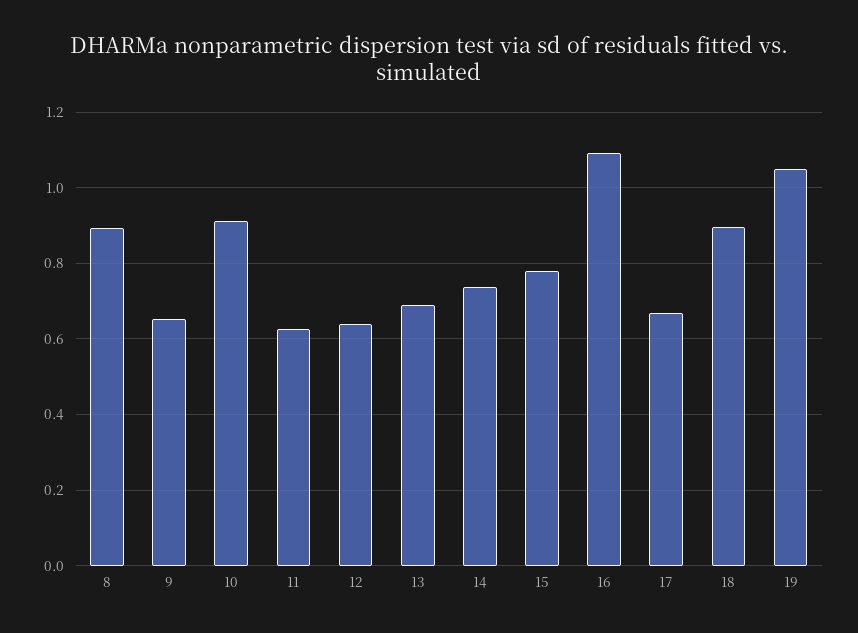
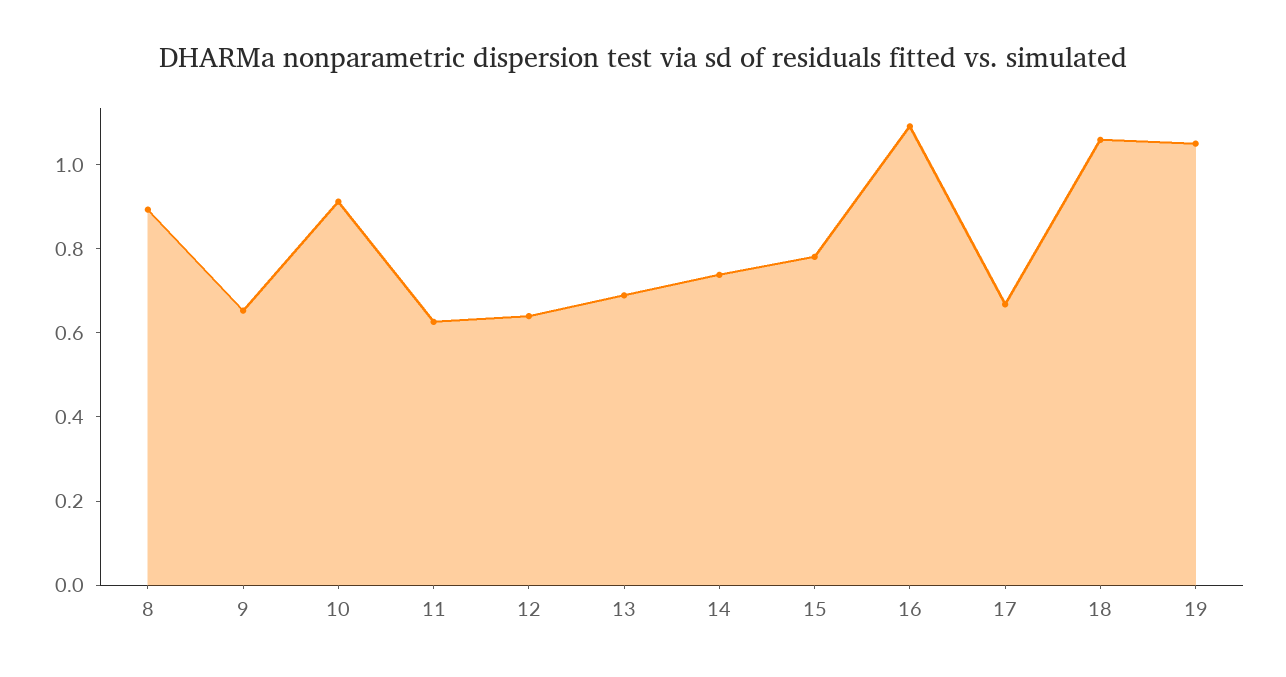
18: 0.9 -> 1.05

